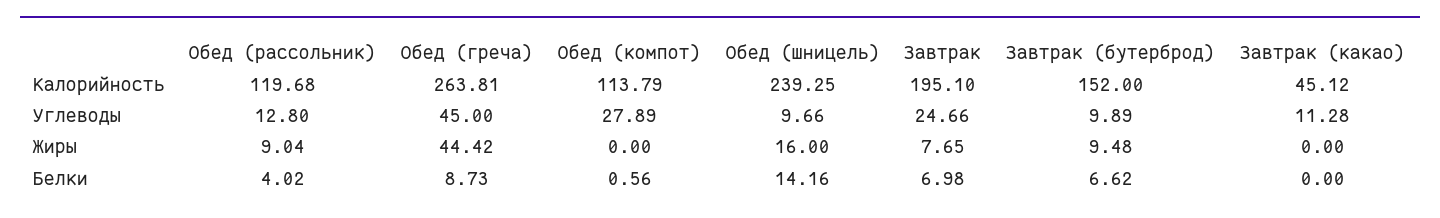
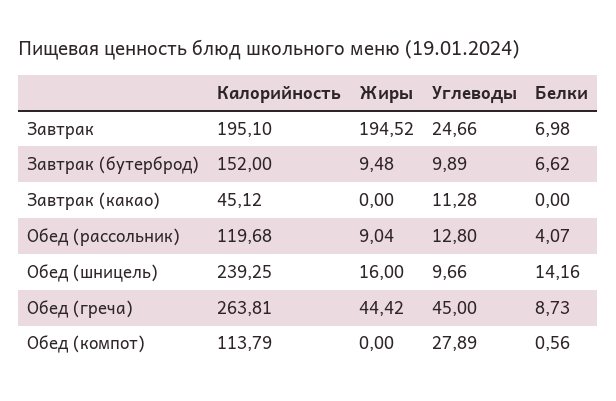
Завтрак, Жиры: 7.65 -> 194.52
Обед (рассольник), Белки: 4.02 -> 4.07

